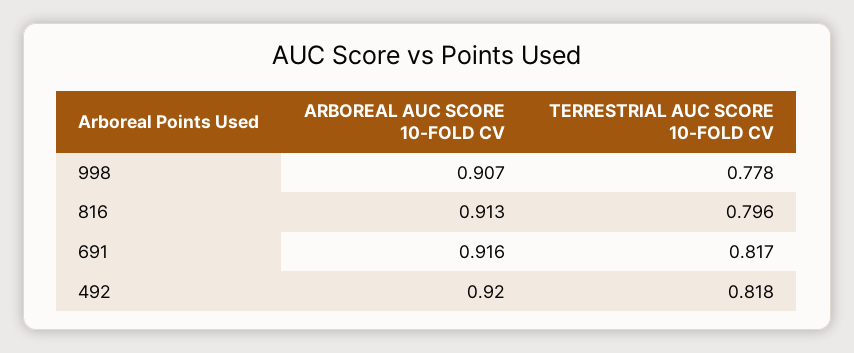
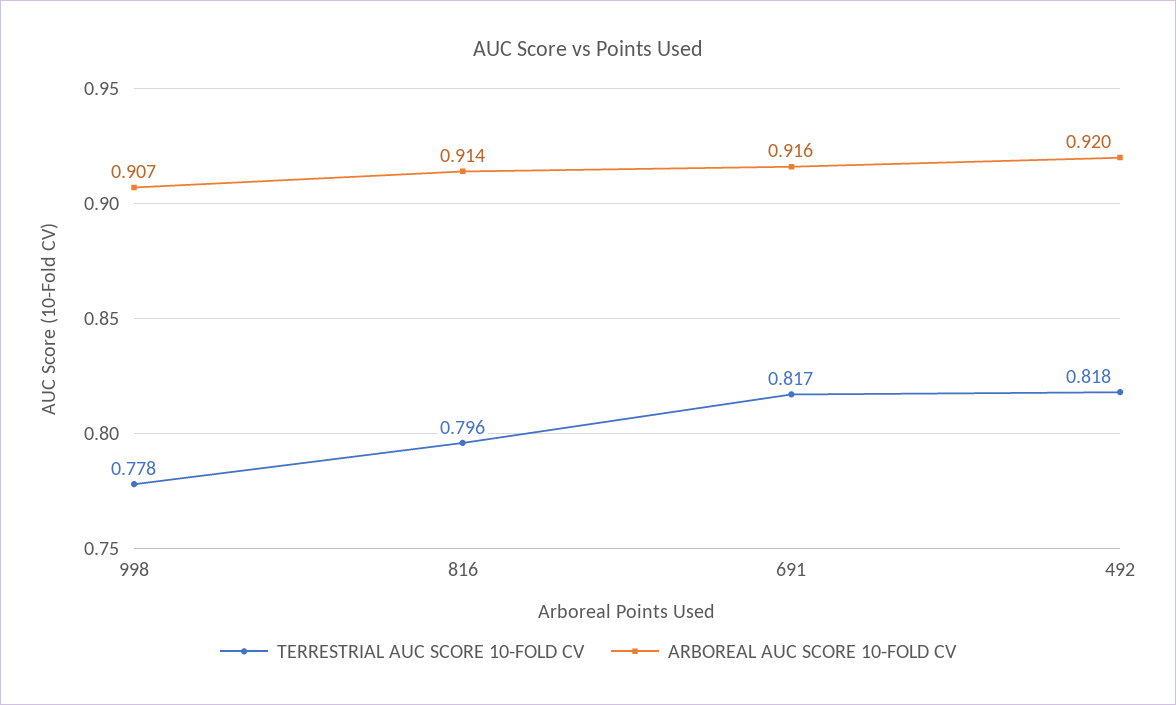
ARBOREAL AUC SCORE 10-FOLD CV, 816: 0.913 -> 0.914

